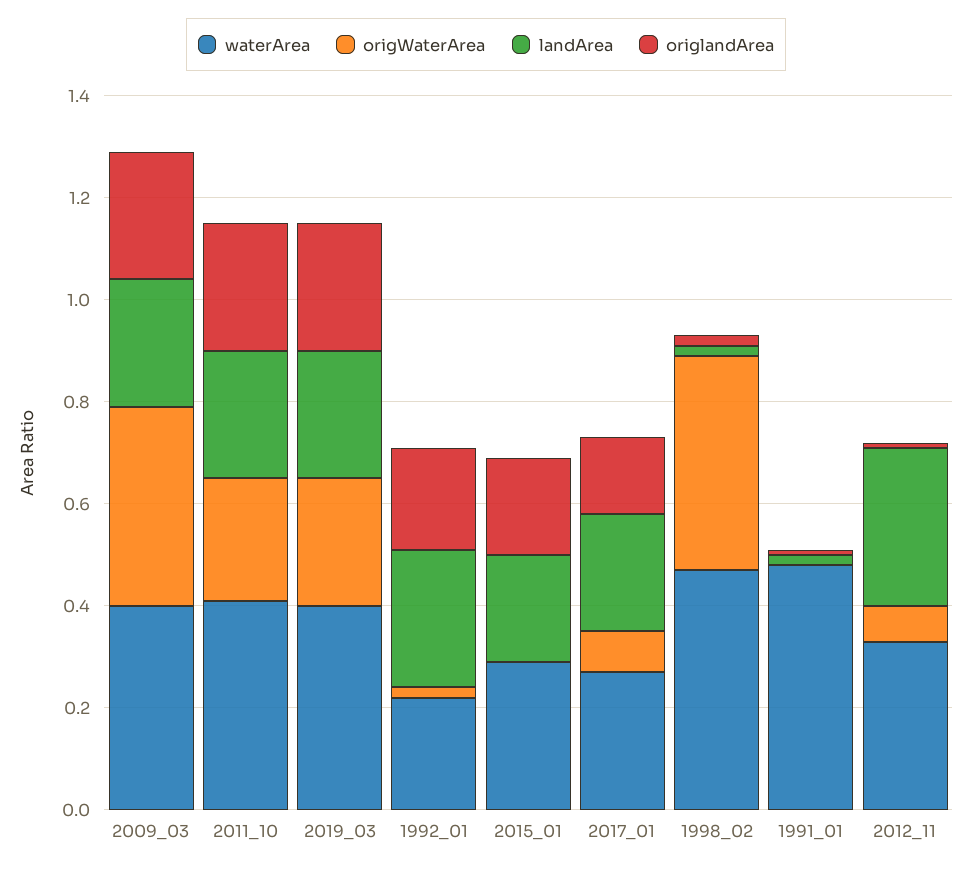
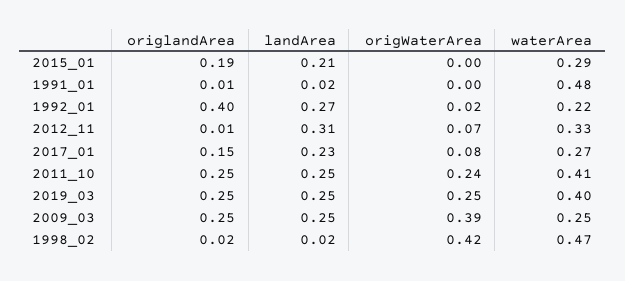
waterArea, 2009_03: 0.4 -> 0.25
origlandArea, 1992_01: 0.2 -> 0.4

